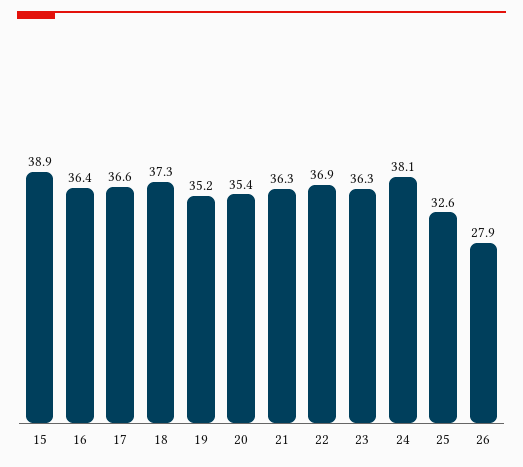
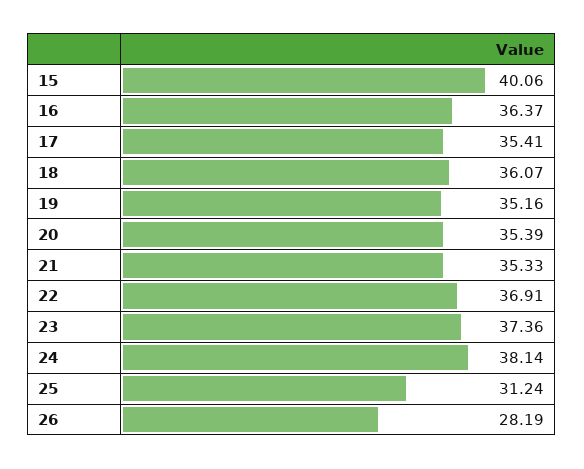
15: 38.9 -> 40.06
17: 36.6 -> 35.41
18: 37.3 -> 36.07
21: 36.3 -> 35.33
23: 36.3 -> 37.36
25: 32.6 -> 31.24
26: 27.9 -> 28.19

